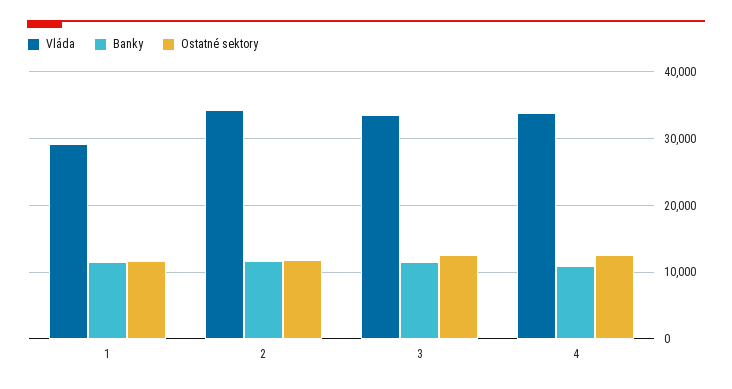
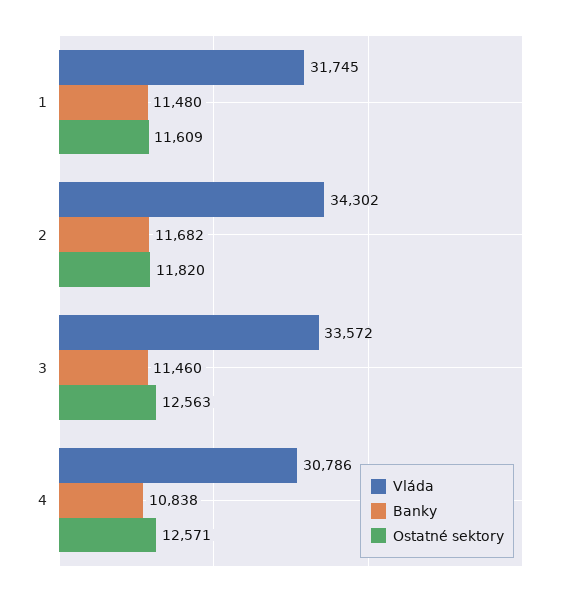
Vláda, 1: 29000 -> 31745
Vláda, 4: 34000 -> 30786

